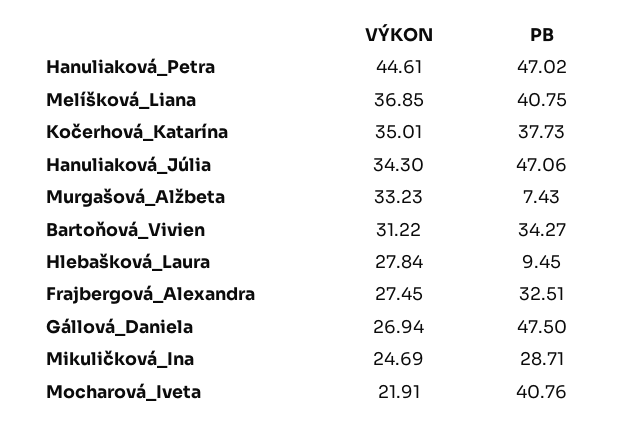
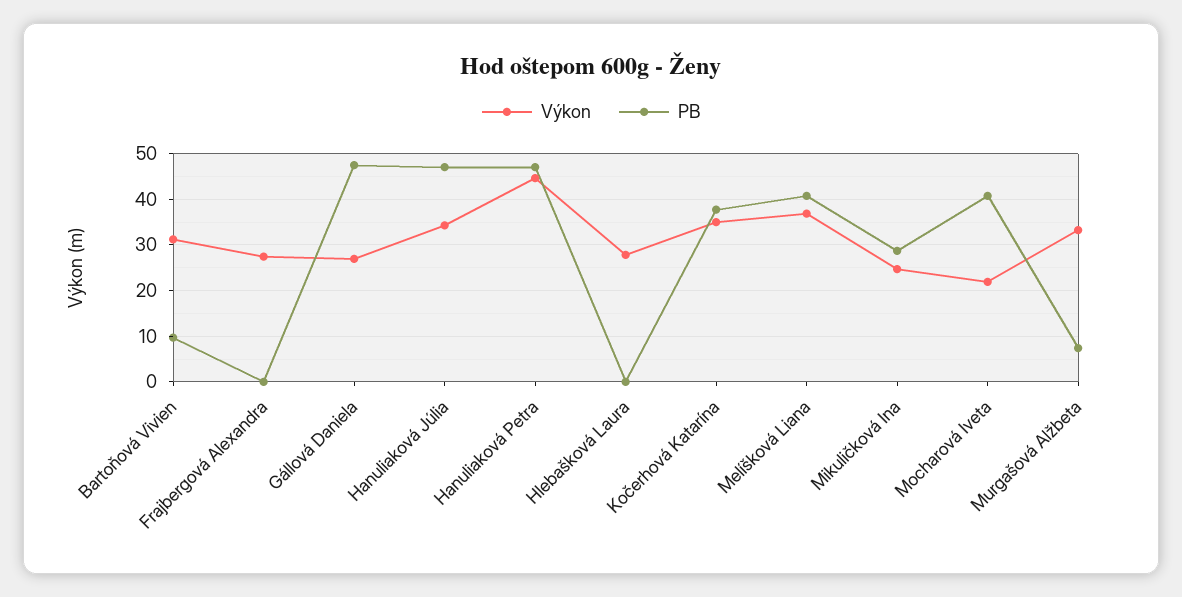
PB, Bartoňová_Vivien: 34.27 -> 10
PB, Hlebašková_Laura: 9.45 -> 0
PB, Frajbergová_Alexandra: 32.51 -> 0

